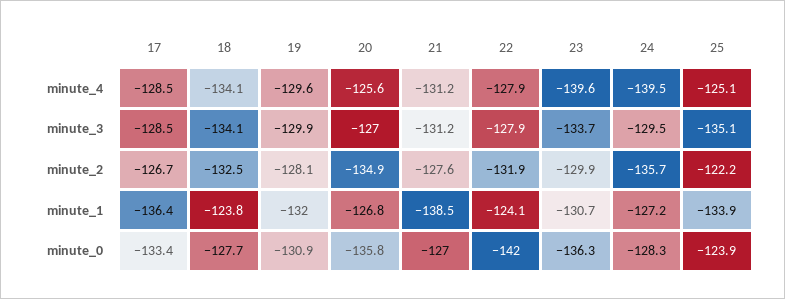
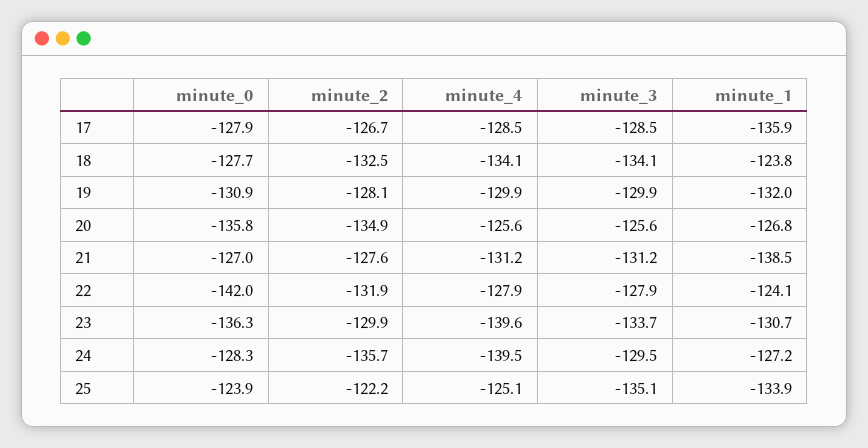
19, minute_4: -129.6 -> -129.9
20, minute_3: -127 -> -125.6
17, minute_1: -136.4 -> -135.9
17, minute_0: -133.4 -> -127.9

